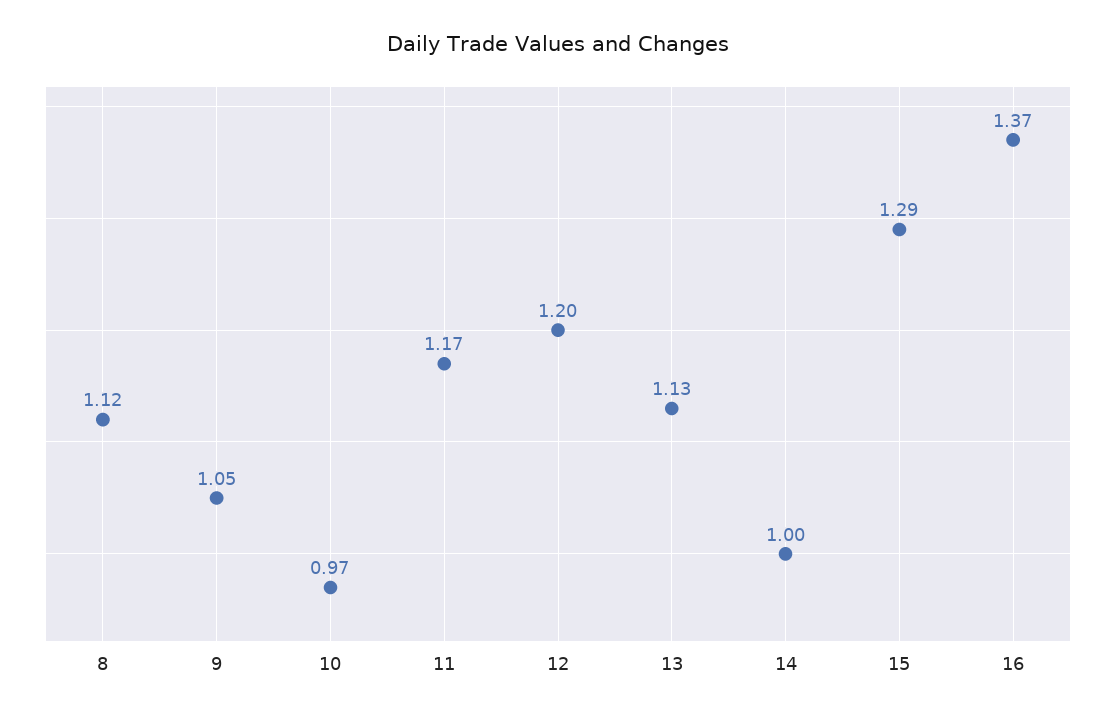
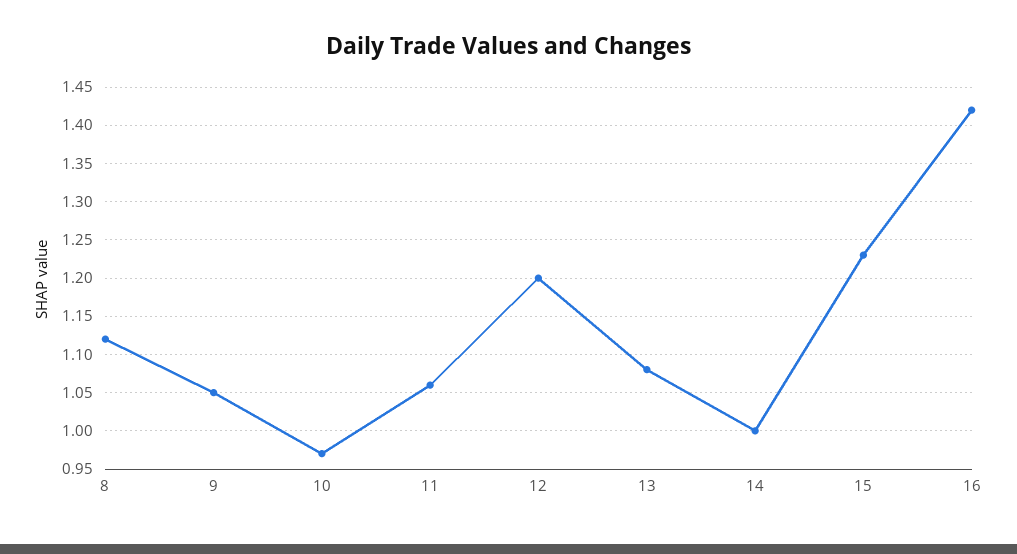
11: 1.17 -> 1.06
13: 1.13 -> 1.08
15: 1.29 -> 1.23
16: 1.37 -> 1.42

